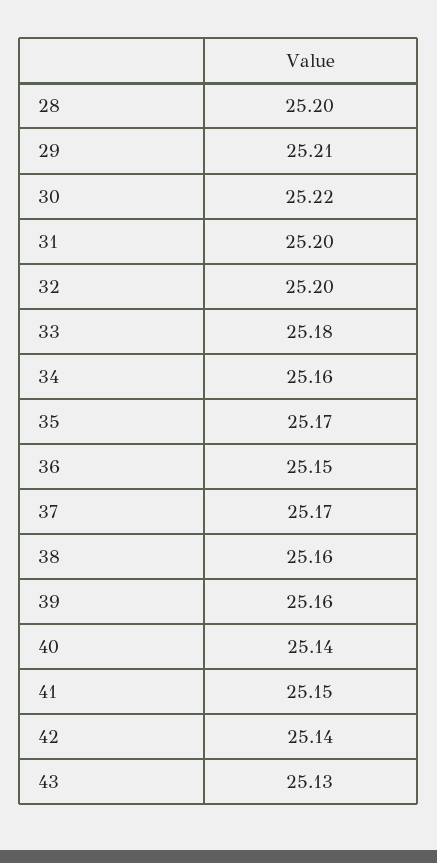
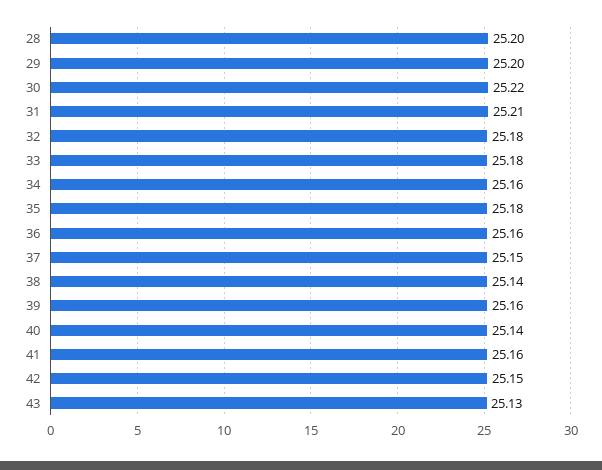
29: 25.21 -> 25.2
31: 25.2 -> 25.21
32: 25.2 -> 25.18
35: 25.17 -> 25.18
36: 25.15 -> 25.16
37: 25.17 -> 25.15
38: 25.16 -> 25.14
41: 25.15 -> 25.16
42: 25.14 -> 25.15

